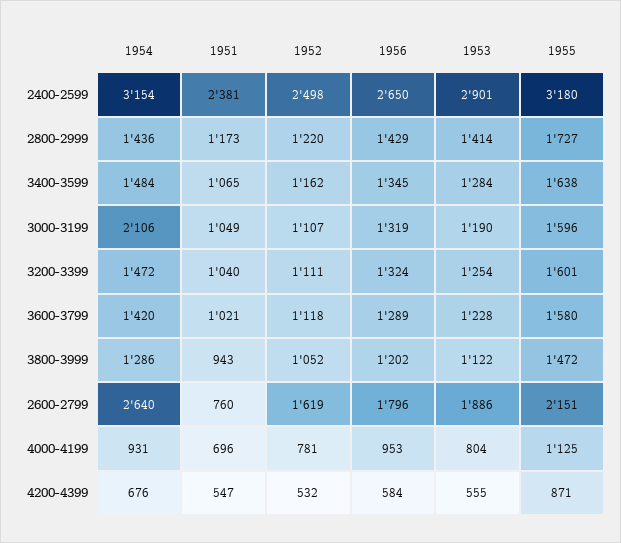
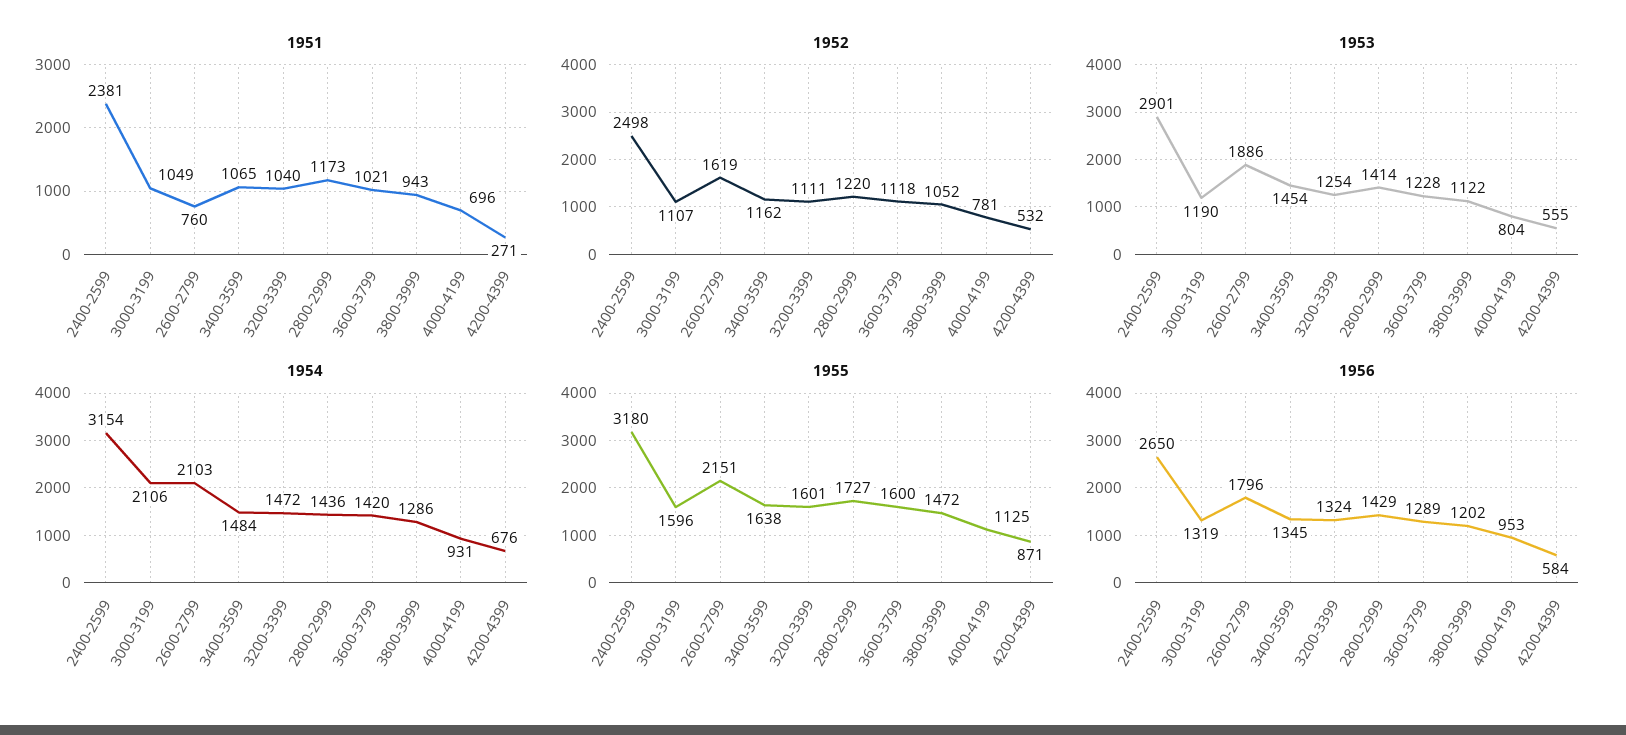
1953, 3400-3599: 1284 -> 1454
1955, 3600-3799: 1580 -> 1600
1954, 2600-2799: 2640 -> 2103
1951, 4200-4399: 547 -> 271

